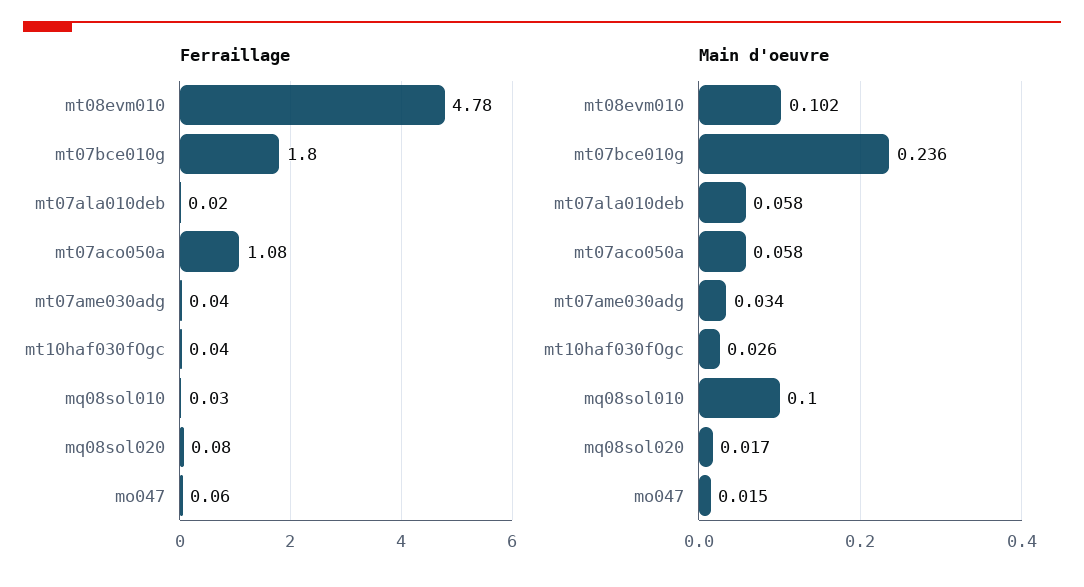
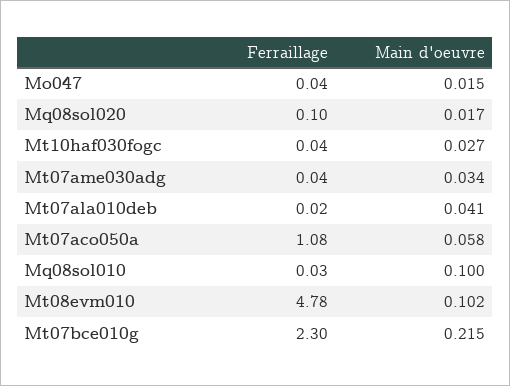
Ferraillage, mt07bce010g: 1.8 -> 2.3
Ferraillage, mq08sol020: 0.08 -> 0.1
Ferraillage, mo047: 0.06 -> 0.04
Main d'oeuvre, mt07bce010g: 0.236 -> 0.215
Main d'oeuvre, mt07ala010deb: 0.058 -> 0.041
Main d'oeuvre, mt10haf030fOgc: 0.026 -> 0.027

